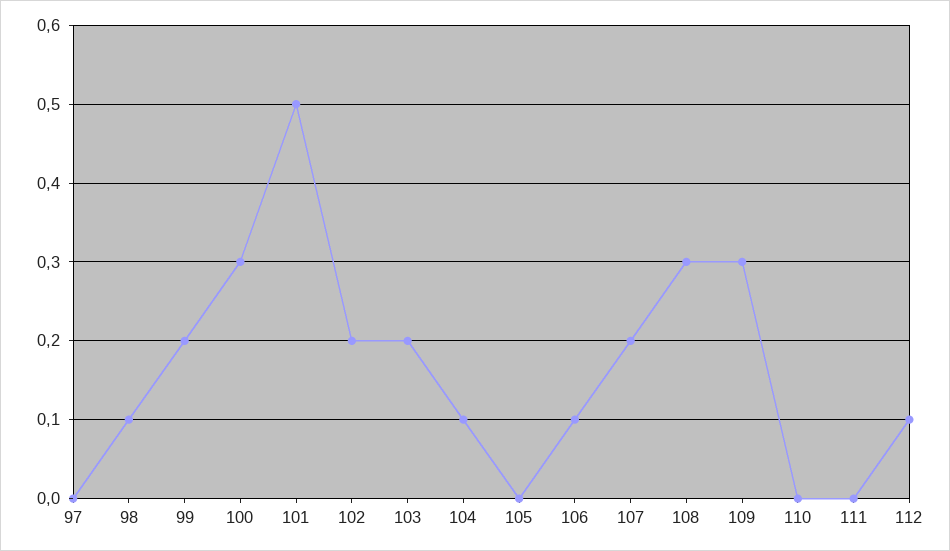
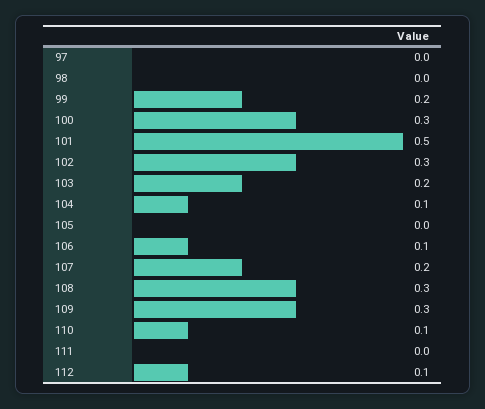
98: 0.1 -> 0
102: 0.2 -> 0.3
110: 0 -> 0.1

